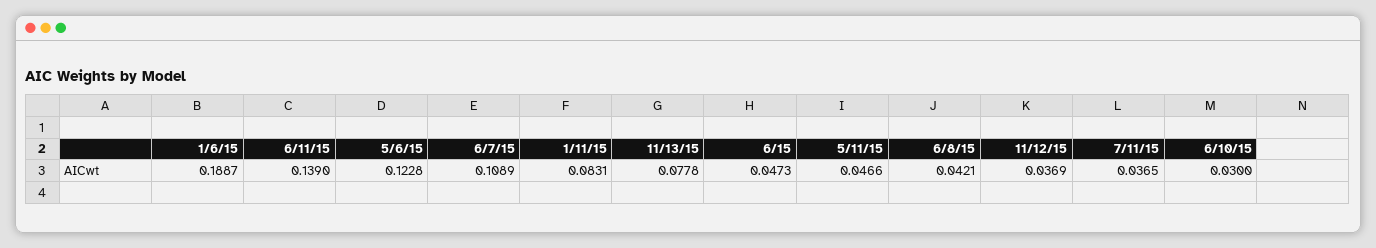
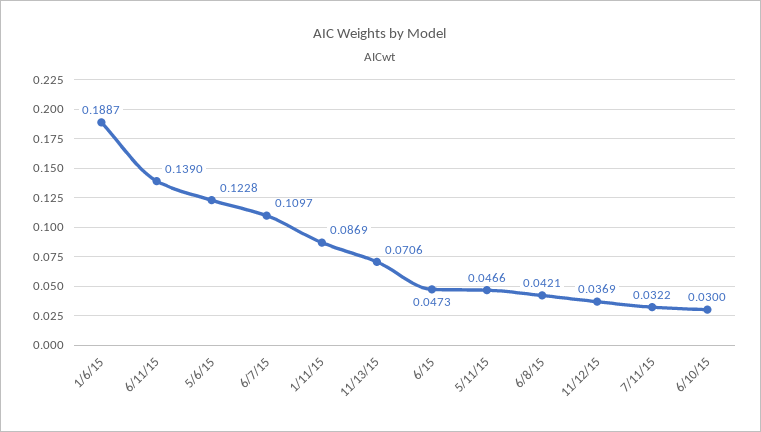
6/7/15: 0.1089 -> 0.1097
1/11/15: 0.0831 -> 0.0869
11/13/15: 0.0778 -> 0.0706
7/11/15: 0.0365 -> 0.0322

